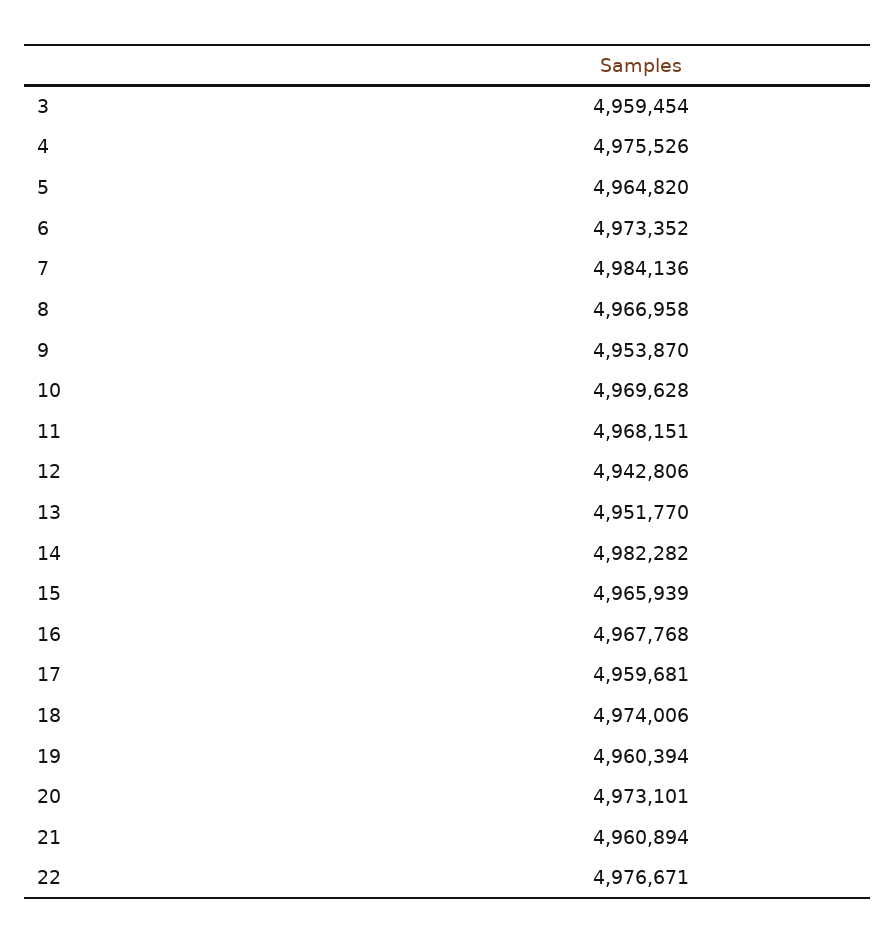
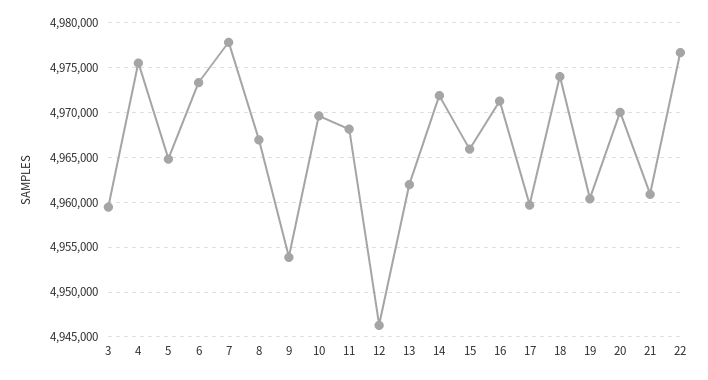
7: 4984136 -> 4978000
12: 4942806 -> 4946000
13: 4951770 -> 4962000
14: 4982282 -> 4972000
16: 4967768 -> 4971000
20: 4973101 -> 4970000

